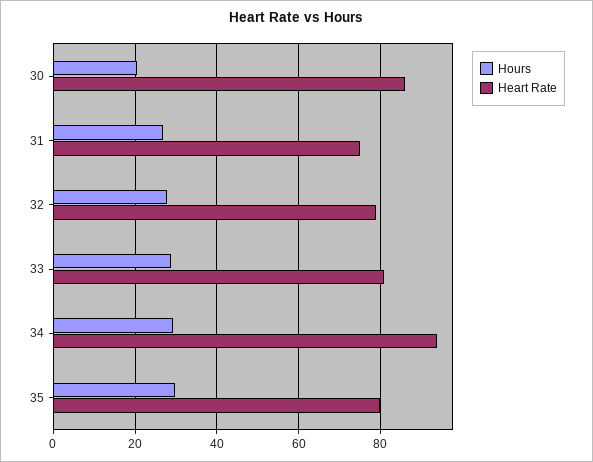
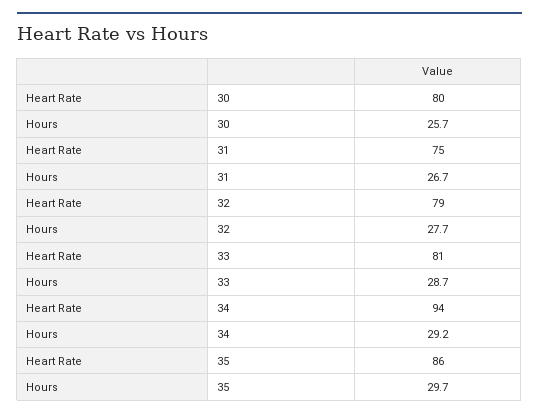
Hours, 30: 20 -> 25.7
Heart Rate, 30: 86 -> 80
Heart Rate, 35: 80 -> 86

